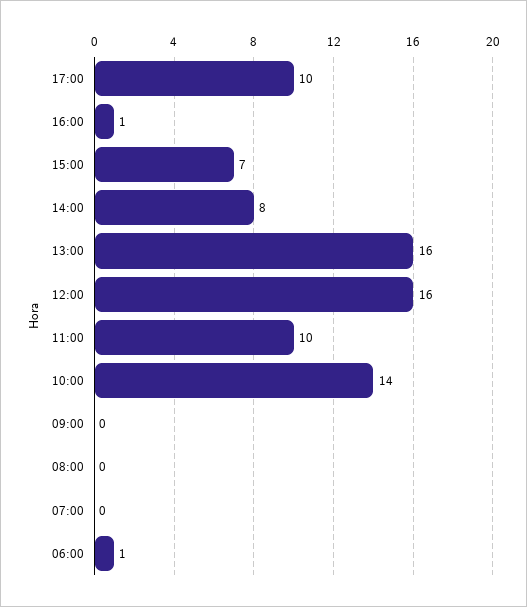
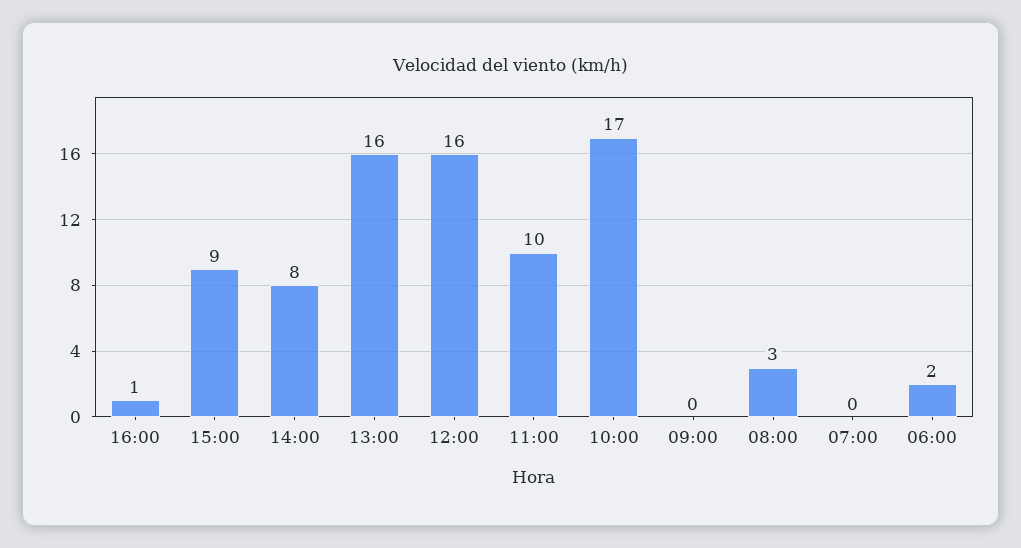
17:00: 10 -> none
15:00: 7 -> 9
10:00: 14 -> 17
08:00: 0 -> 3
06:00: 1 -> 2

